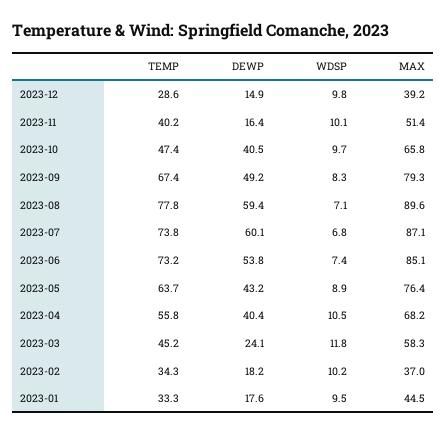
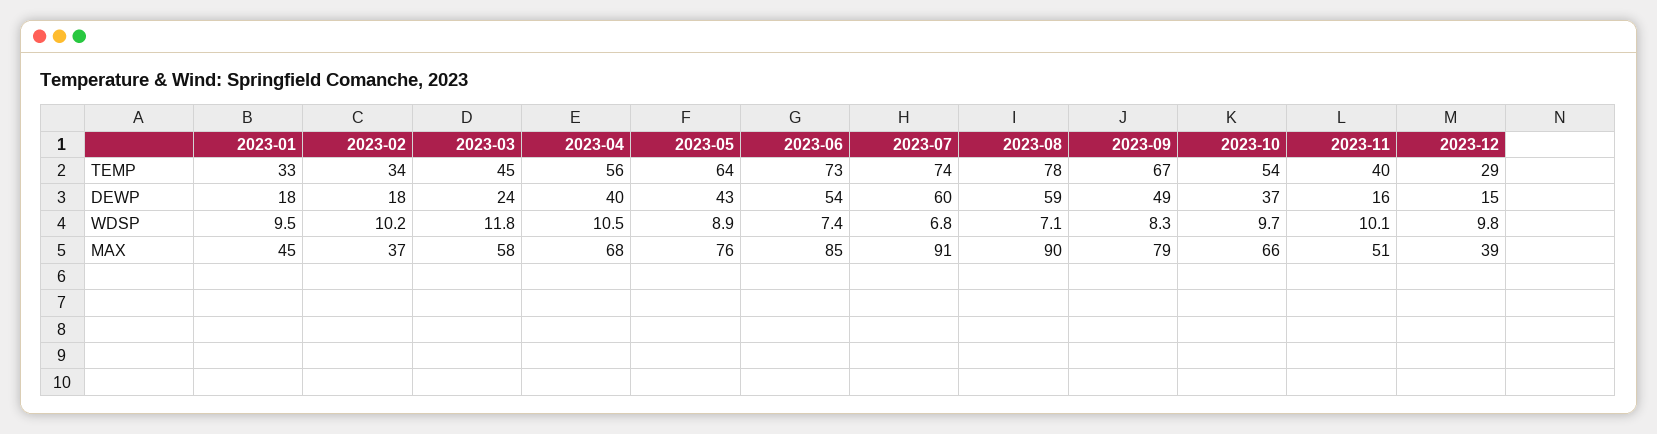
TEMP, 2023-10: 47.4 -> 54
DEWP, 2023-10: 40.5 -> 37
MAX, 2023-07: 87.1 -> 91

